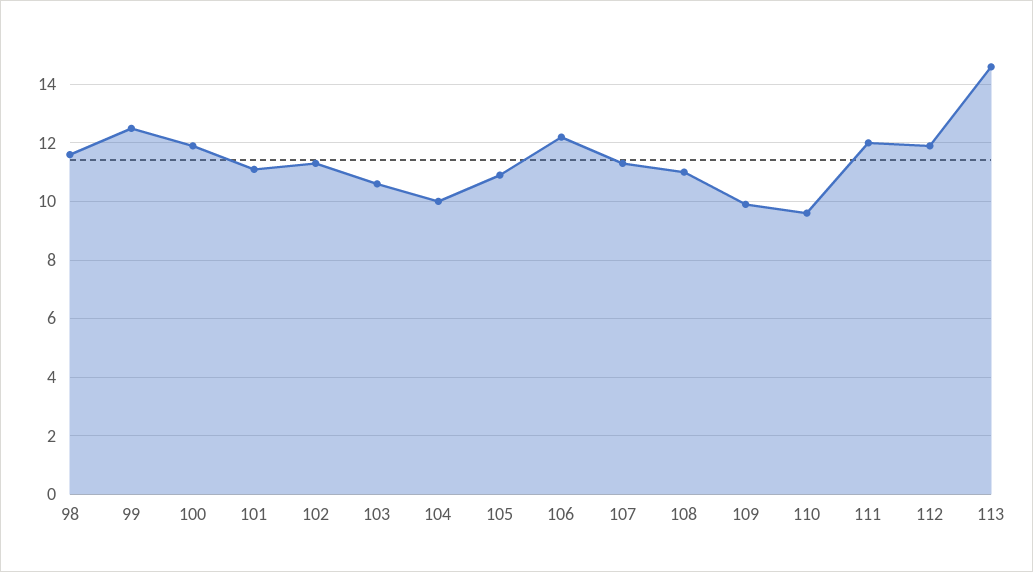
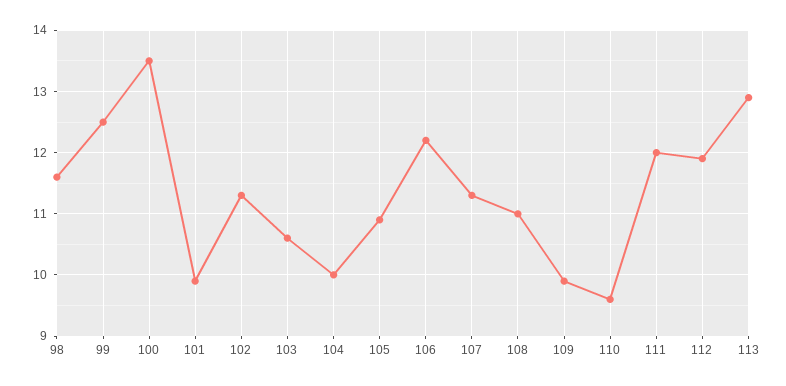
100: 12 -> 13.5
101: 11 -> 9.9
113: 14.5 -> 12.9

